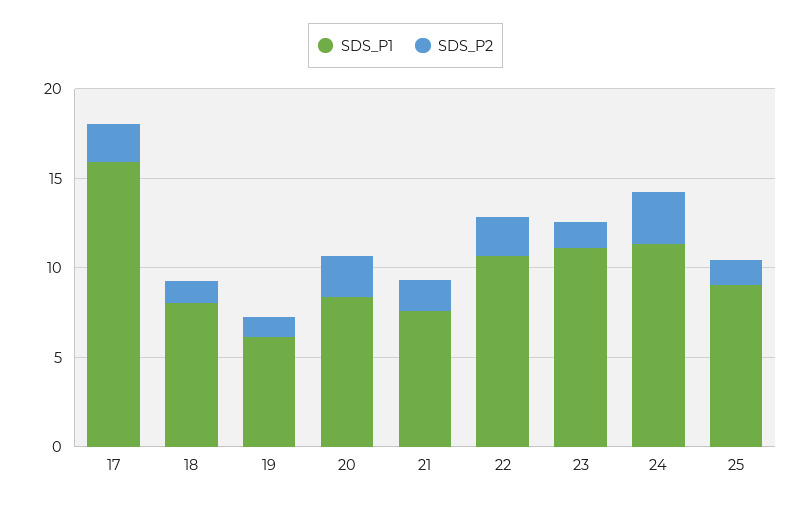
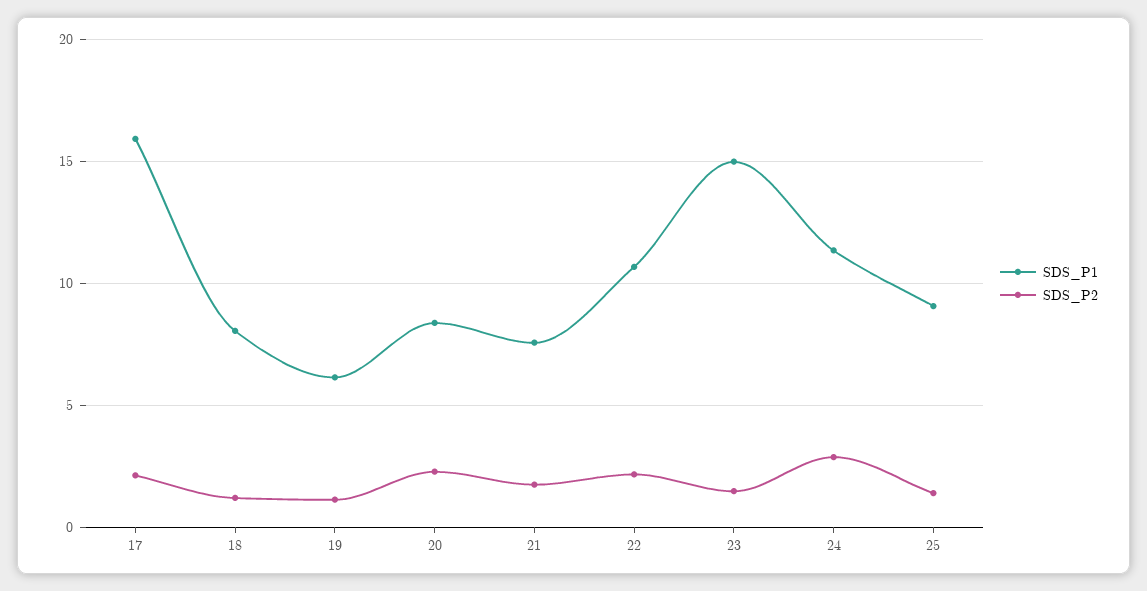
SDS_P1, 23: 11 -> 15

